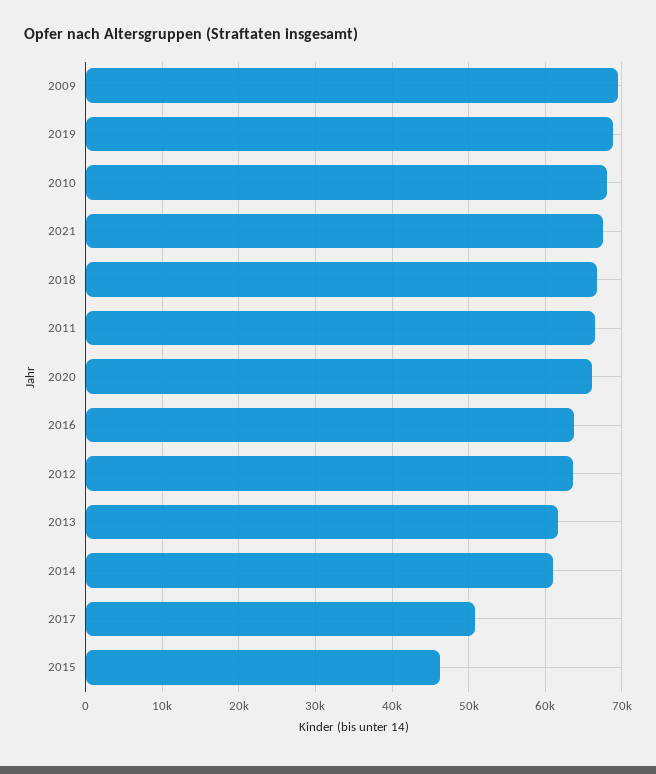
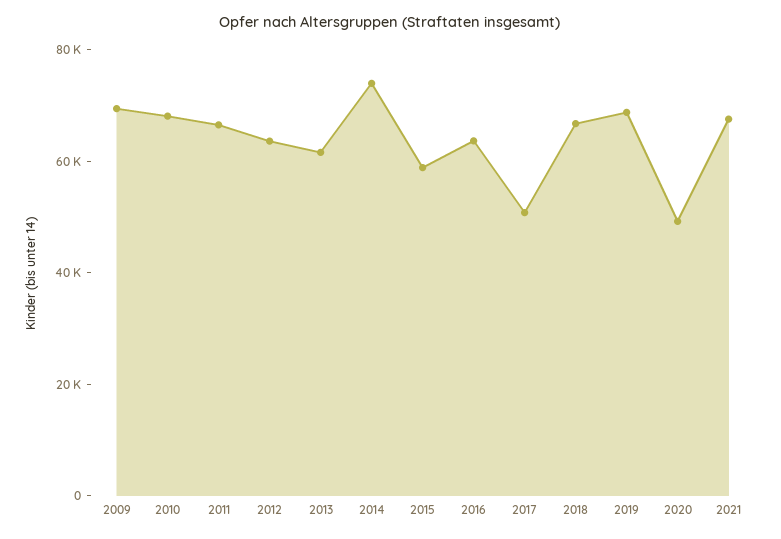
2020: 66000 -> 50000
2014: 61000 -> 75000
2015: 46000 -> 60000

